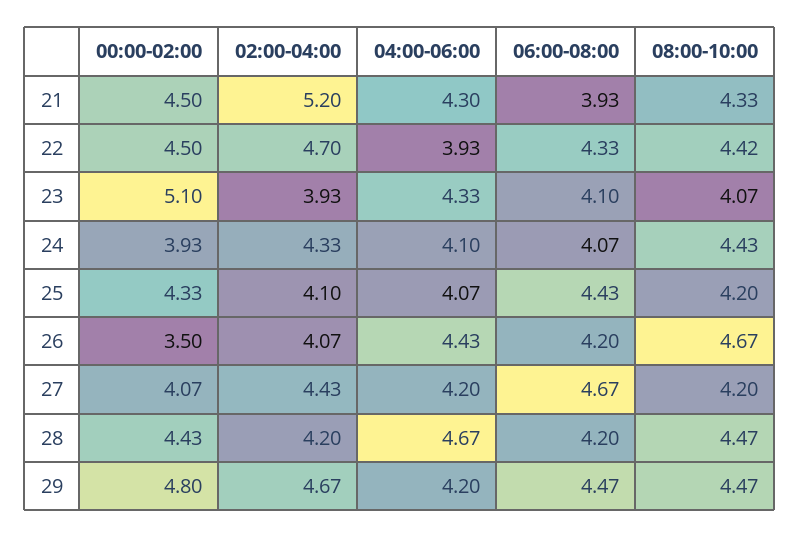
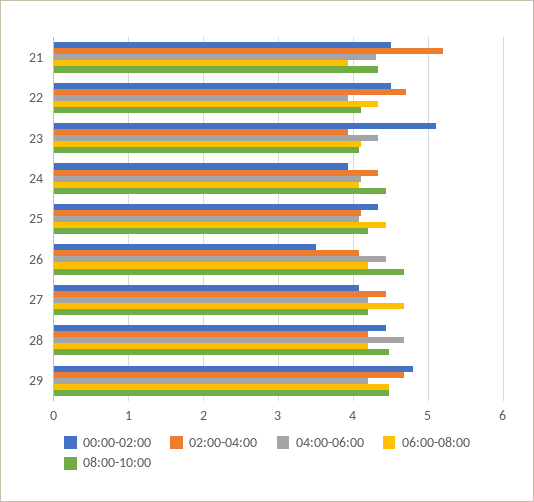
08:00-10:00, 22: 4.42 -> 4.1

